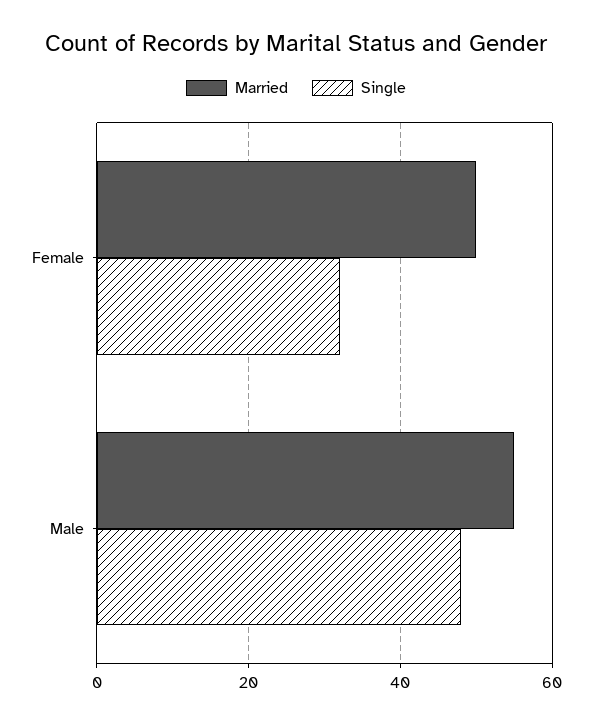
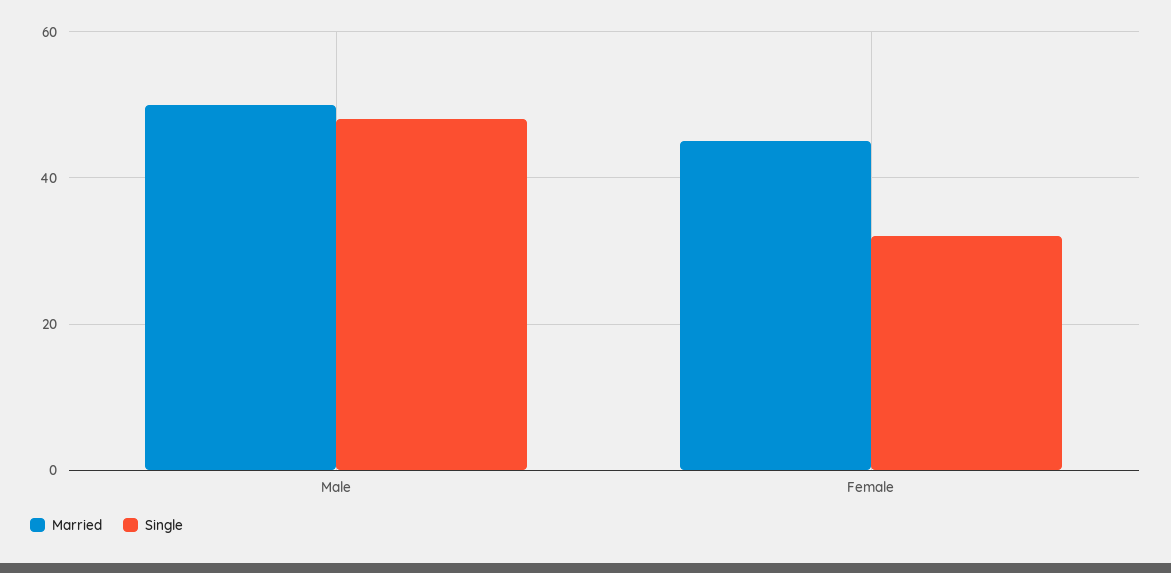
Married, Female: 50 -> 45
Married, Male: 55 -> 50

